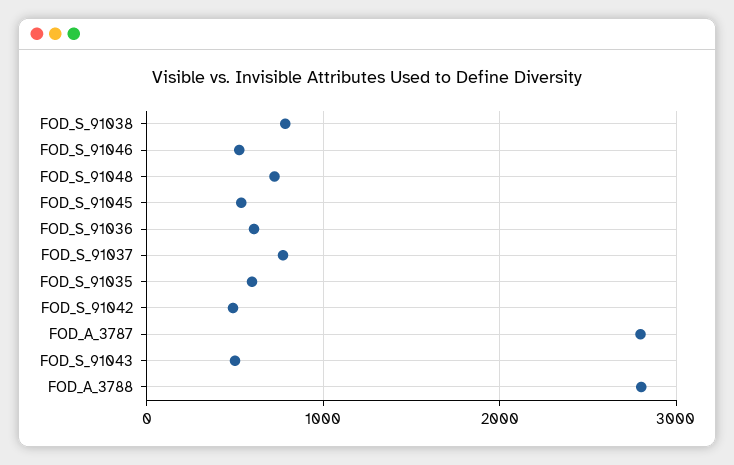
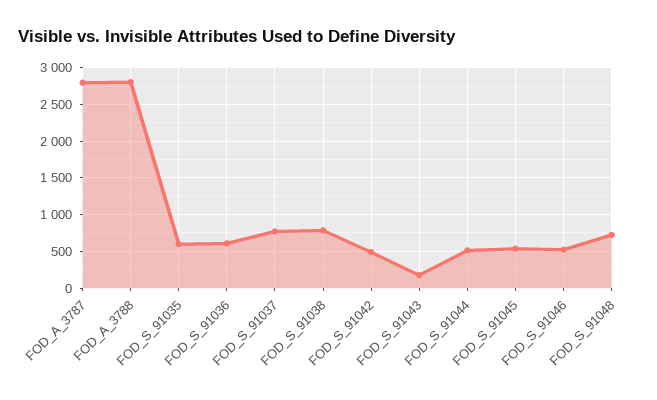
FOD_S_91043: 500 -> 200
FOD_S_91044: none -> 500

